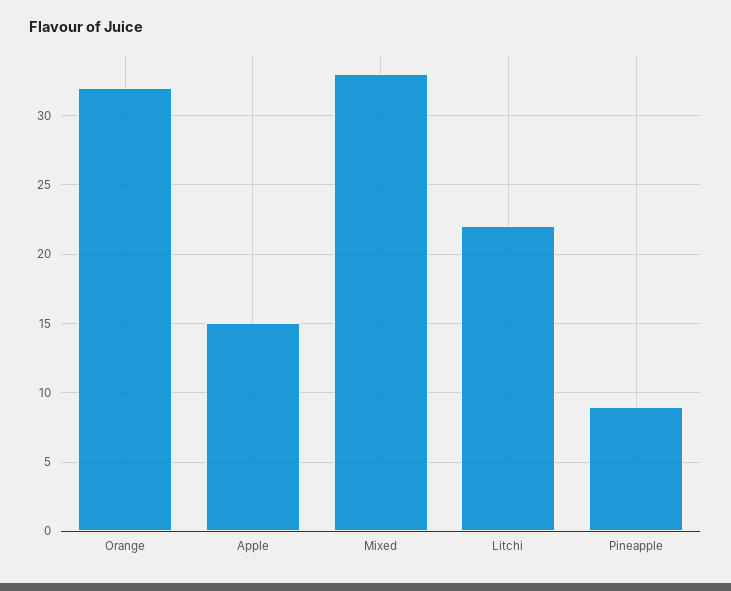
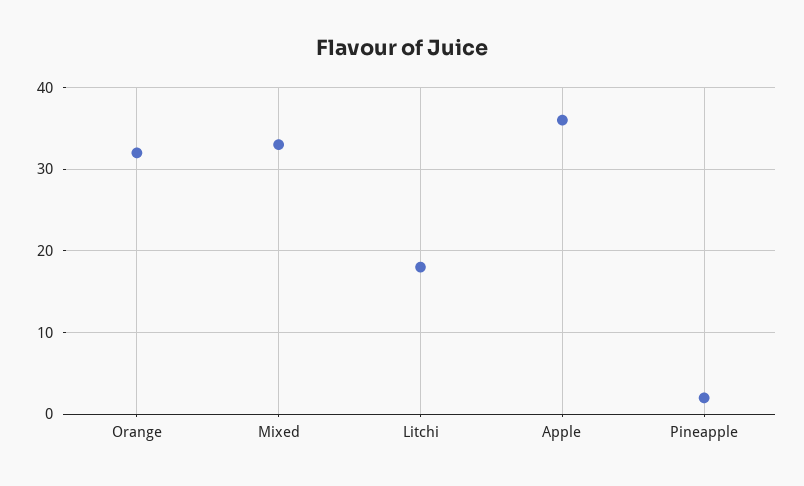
Apple: 15 -> 36
Litchi: 22 -> 18
Pineapple: 9 -> 2

